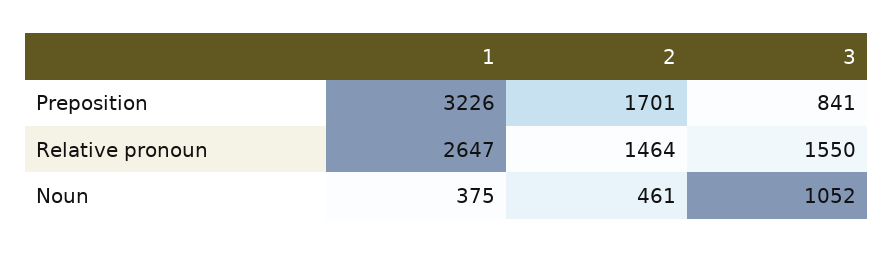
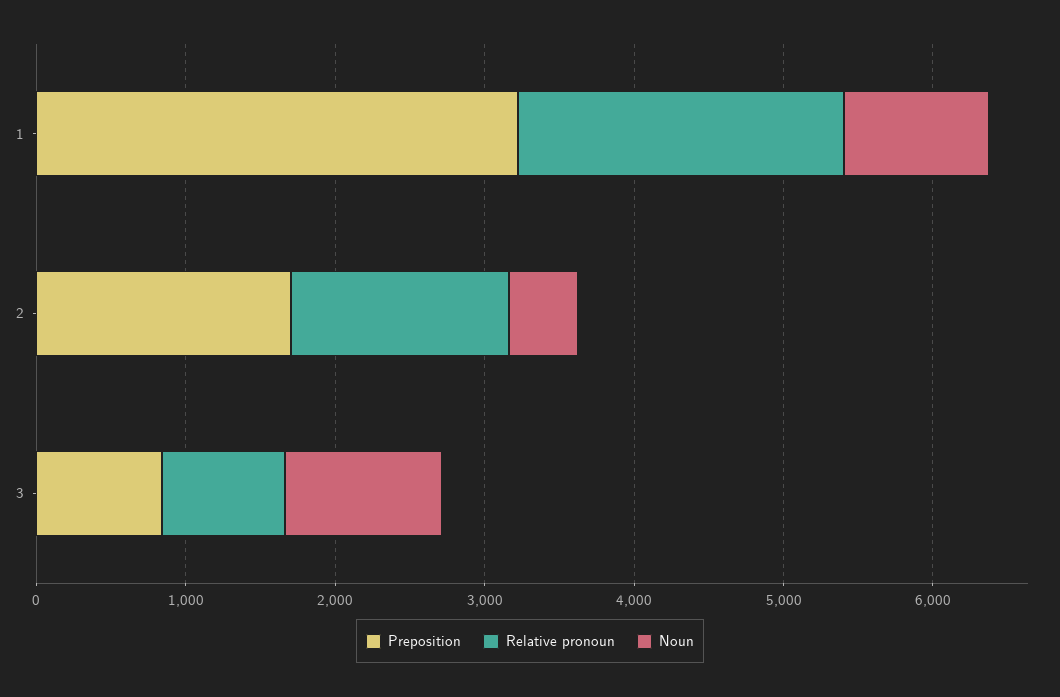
Relative pronoun, 1: 2647 -> 2200
Relative pronoun, 3: 1550 -> 800
Noun, 1: 375 -> 1000

